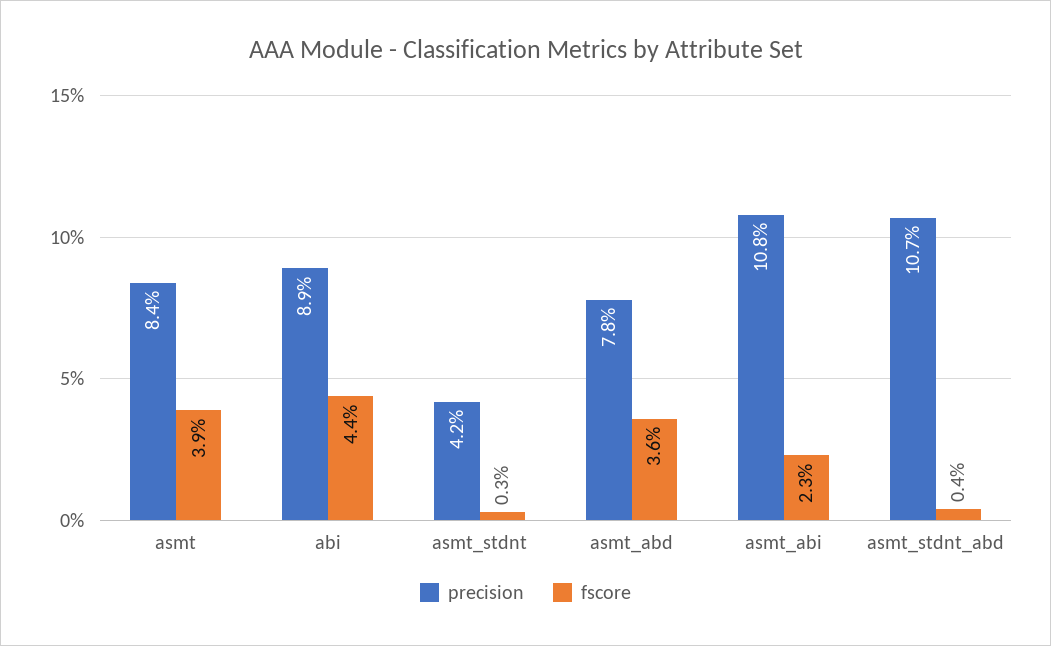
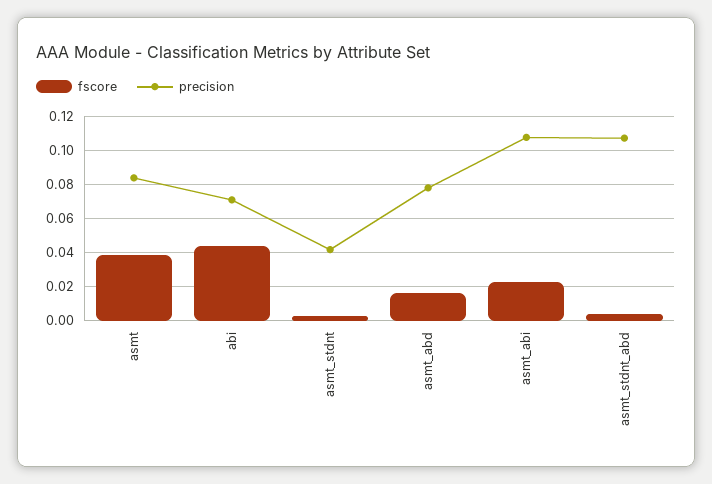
precision, abi: 0.089 -> 0.07
fscore, asmt_abd: 0.036 -> 0.015

